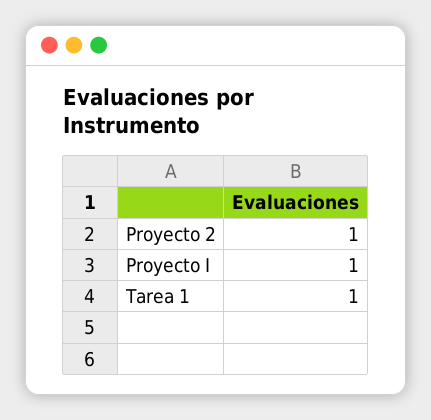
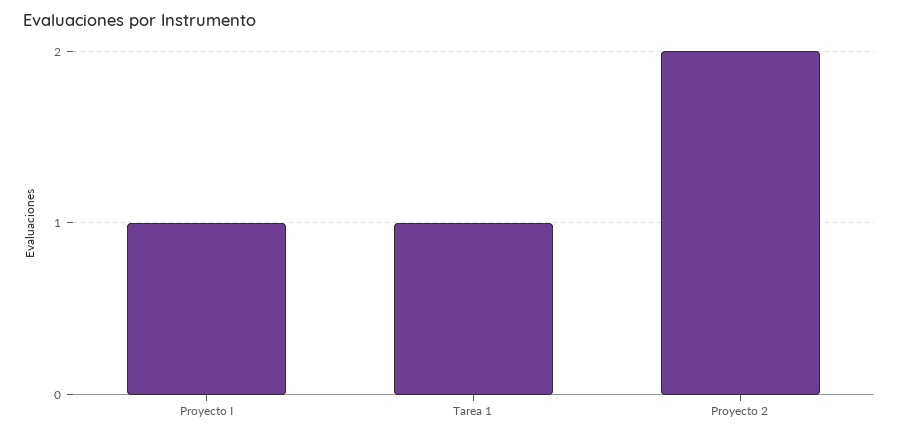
Proyecto 2: 1 -> 2

